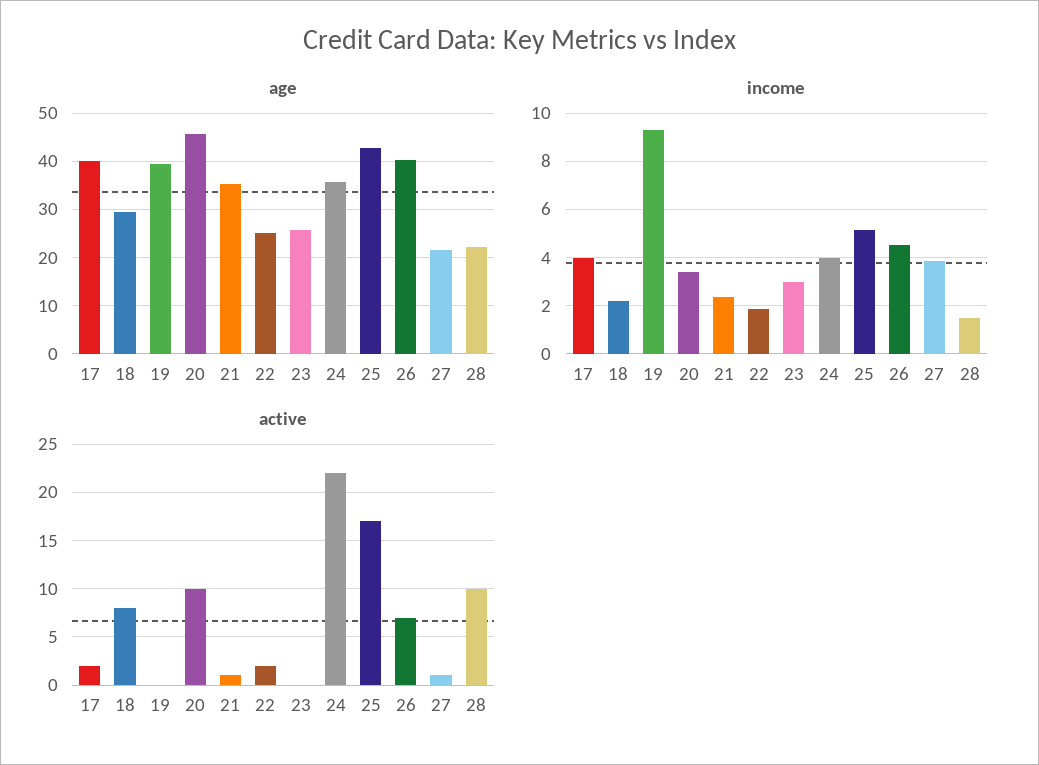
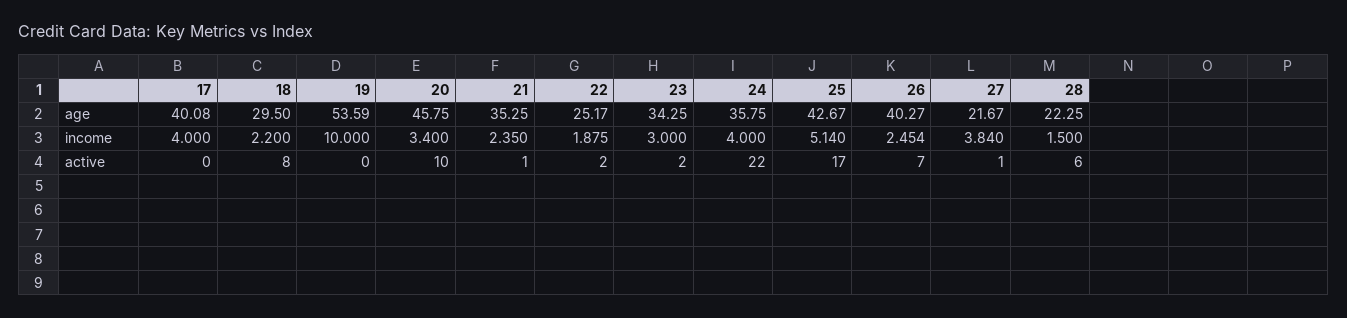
age, 19: 40 -> 53.59
age, 23: 26 -> 34.25
income, 19: 9.25 -> 10
income, 26: 4.5 -> 2.454
active, 17: 2 -> 0
active, 23: 0 -> 2
active, 28: 10 -> 6

